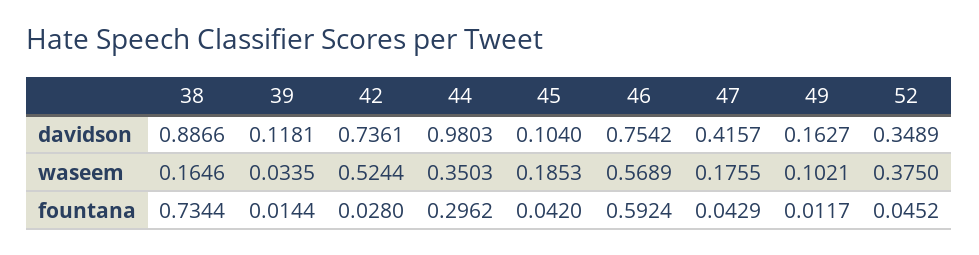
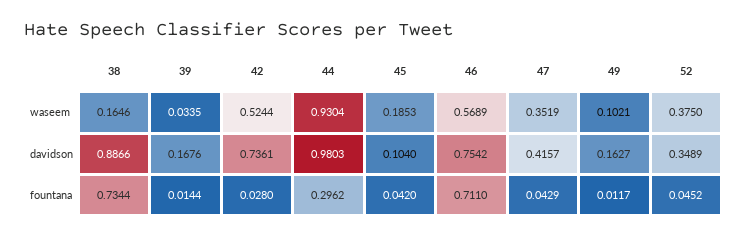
39, davidson: 0.1181 -> 0.1676
44, waseem: 0.3503 -> 0.9304
47, waseem: 0.1755 -> 0.3519
46, fountana: 0.5924 -> 0.711

